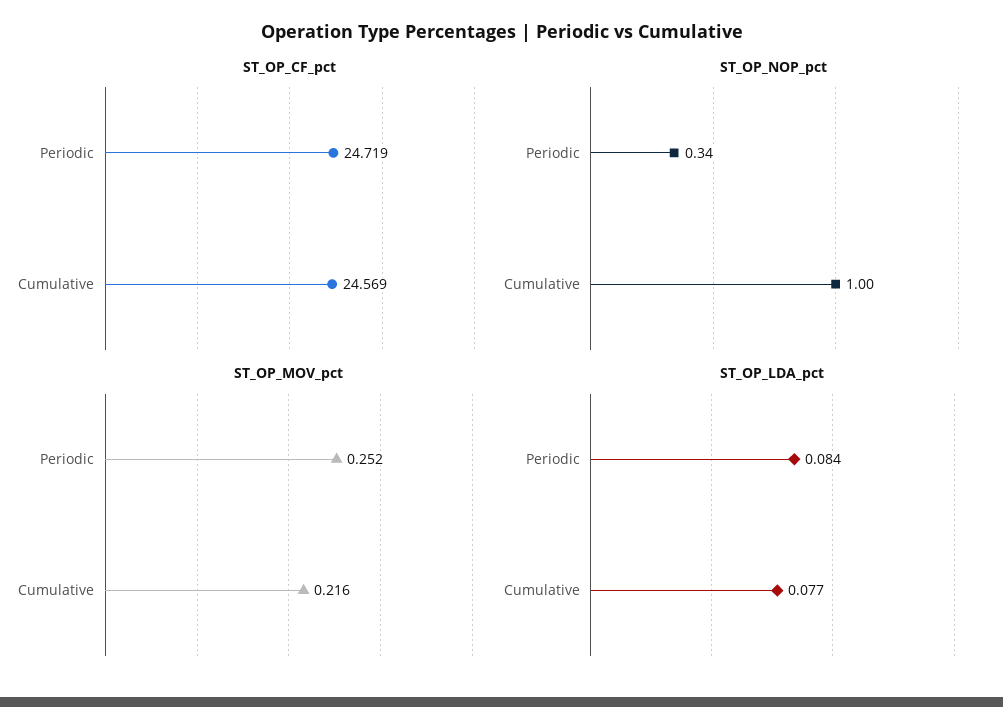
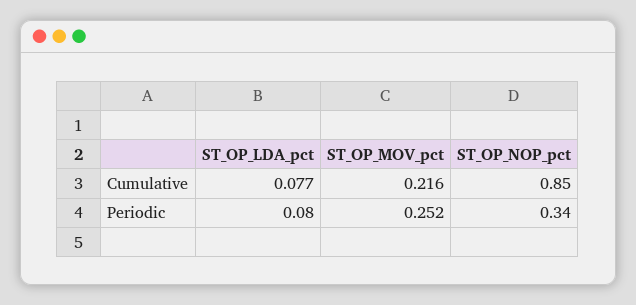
ST_OP_CF_pct, Periodic: 24.719 -> none
ST_OP_CF_pct, Cumulative: 24.569 -> none
ST_OP_NOP_pct, Cumulative: 1 -> 0.85
ST_OP_LDA_pct, Periodic: 0.084 -> 0.08

